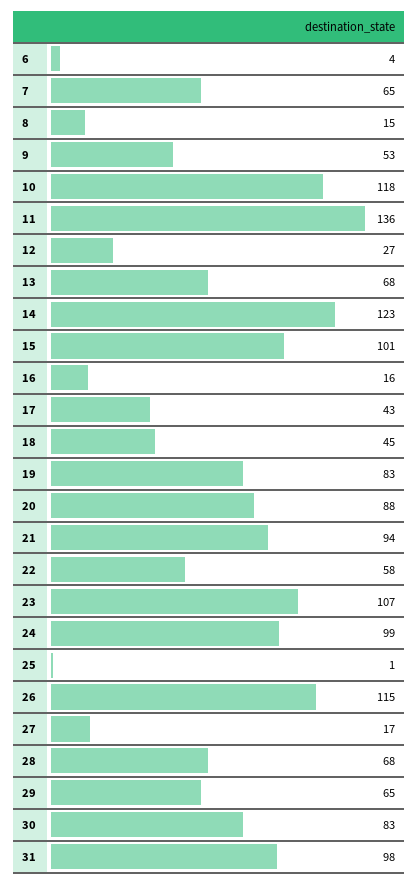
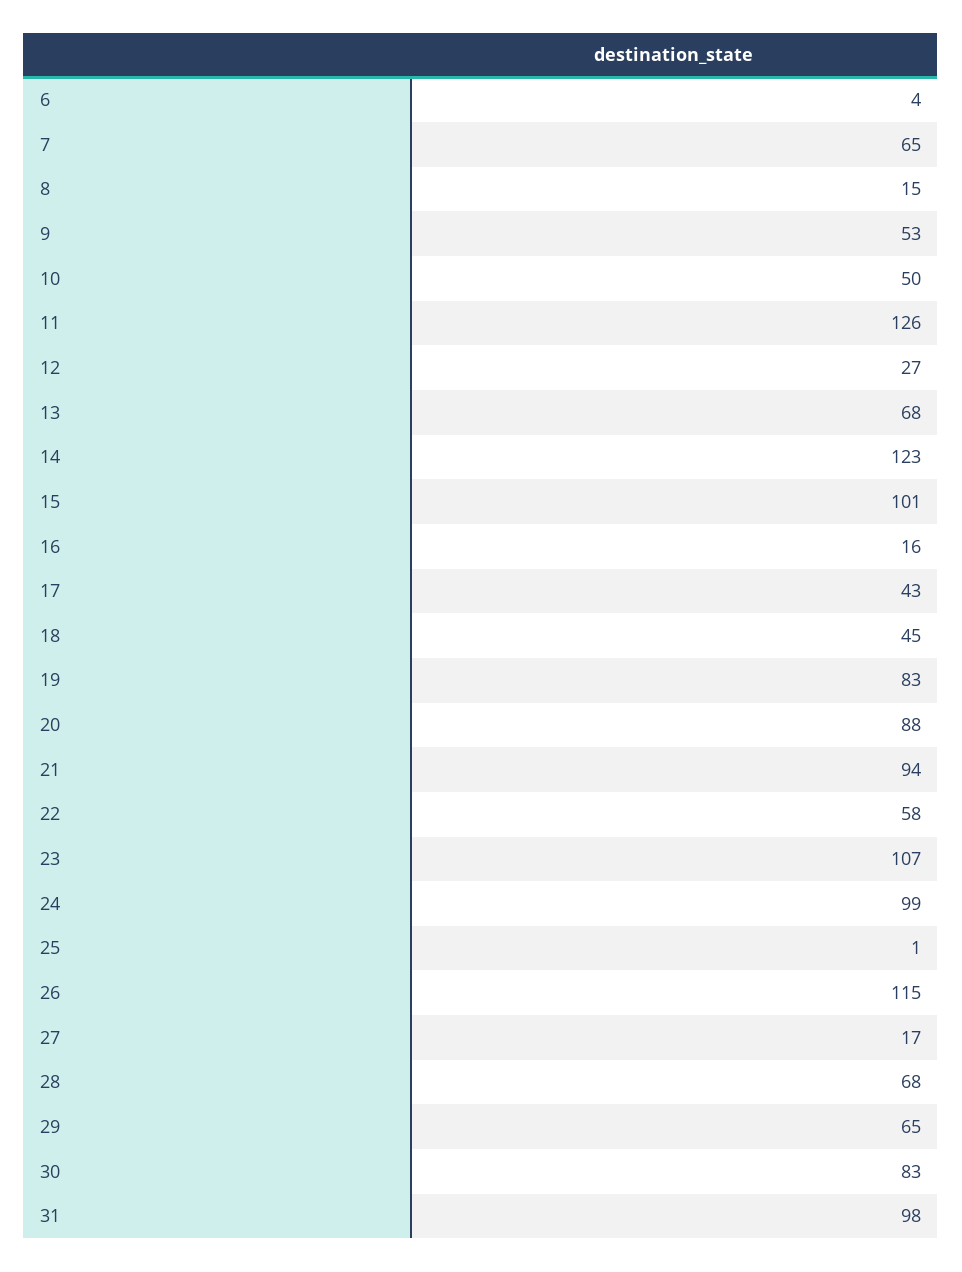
10: 118 -> 50
11: 136 -> 126

